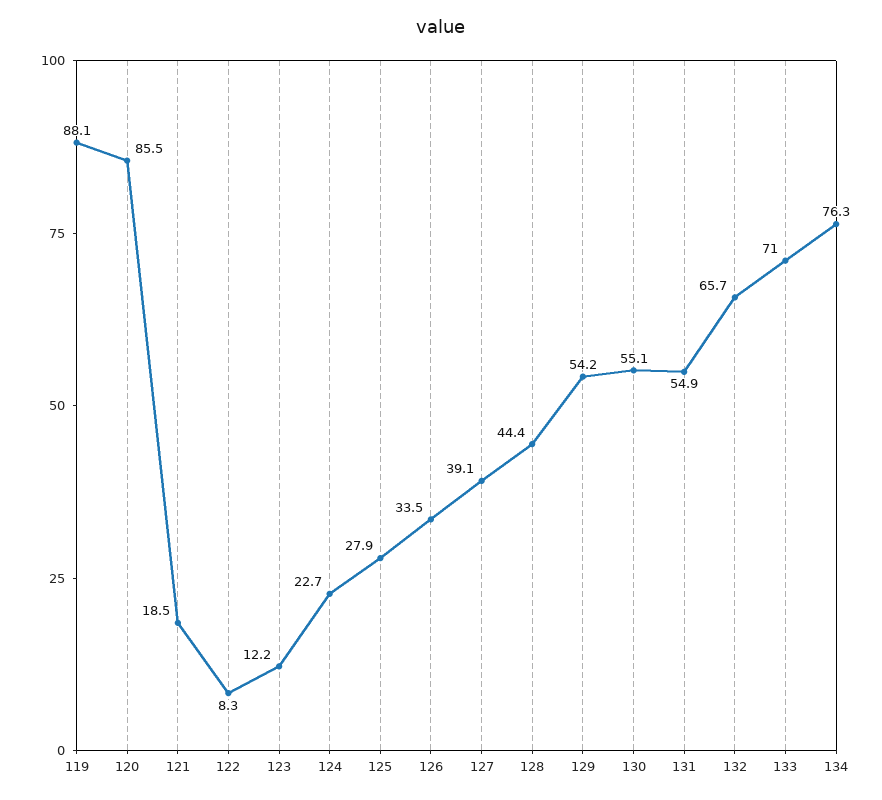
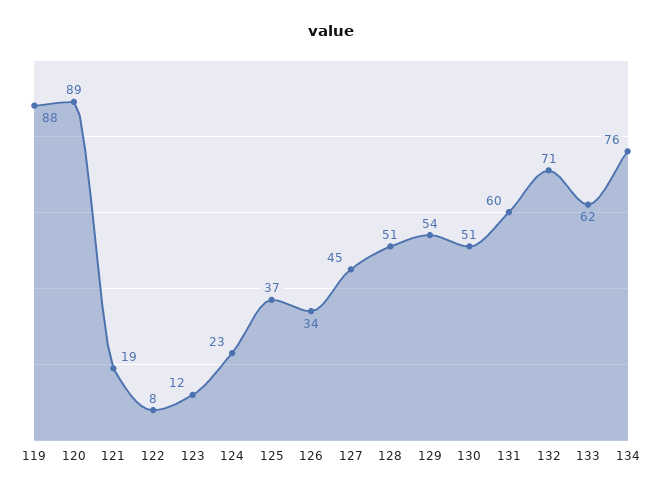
120: 85.5 -> 89
125: 27.9 -> 37
127: 39.1 -> 45
128: 44.4 -> 51
130: 55.1 -> 51
131: 54.9 -> 60
132: 65.7 -> 71
133: 71 -> 62

